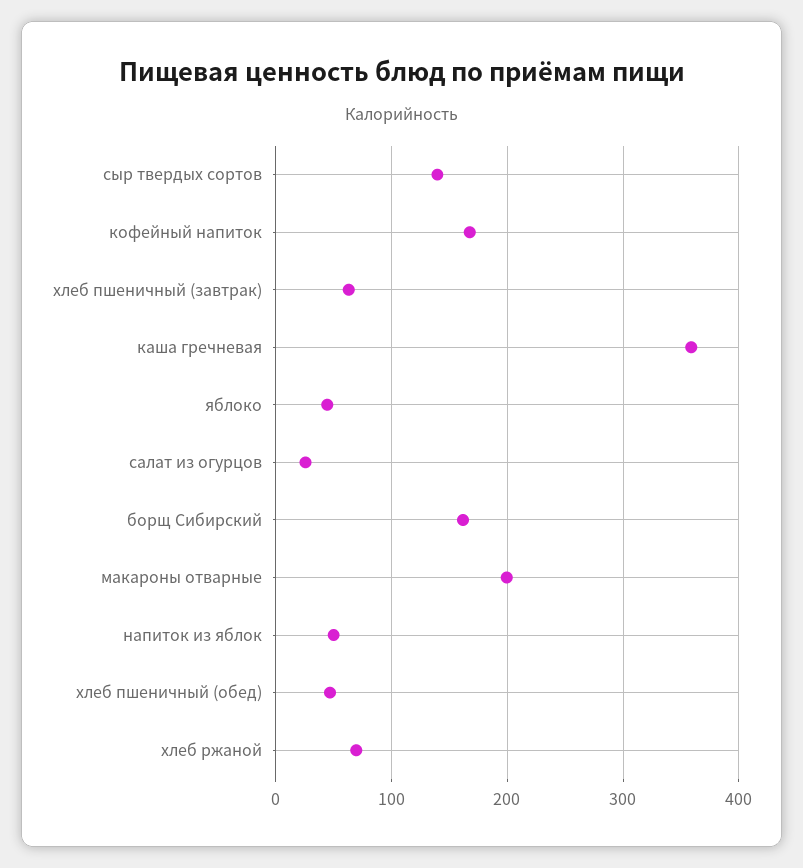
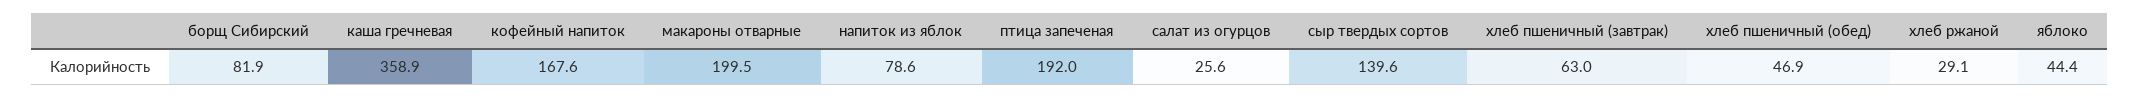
борщ Сибирский: 160 -> 81.9
напиток из яблок: 50 -> 78.6
хлеб ржаной: 70 -> 29.1
птица запеченая: none -> 192

